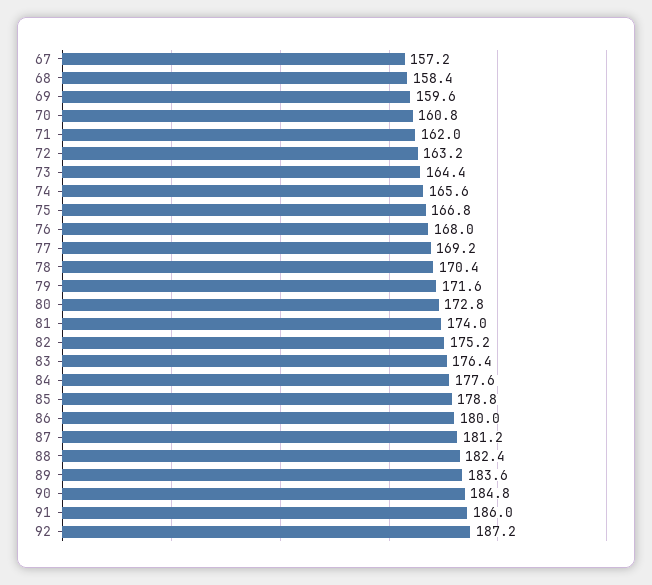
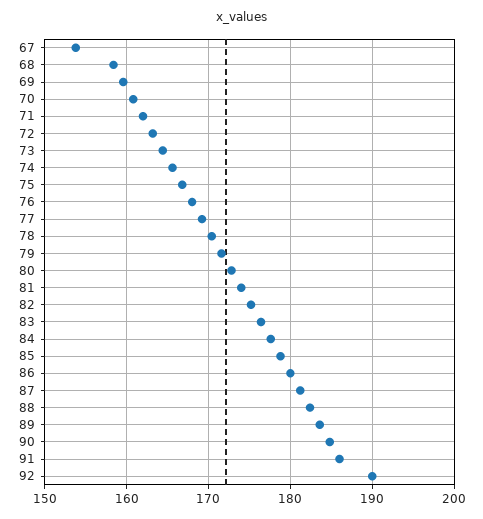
67: 157.2 -> 154
92: 187.2 -> 190

